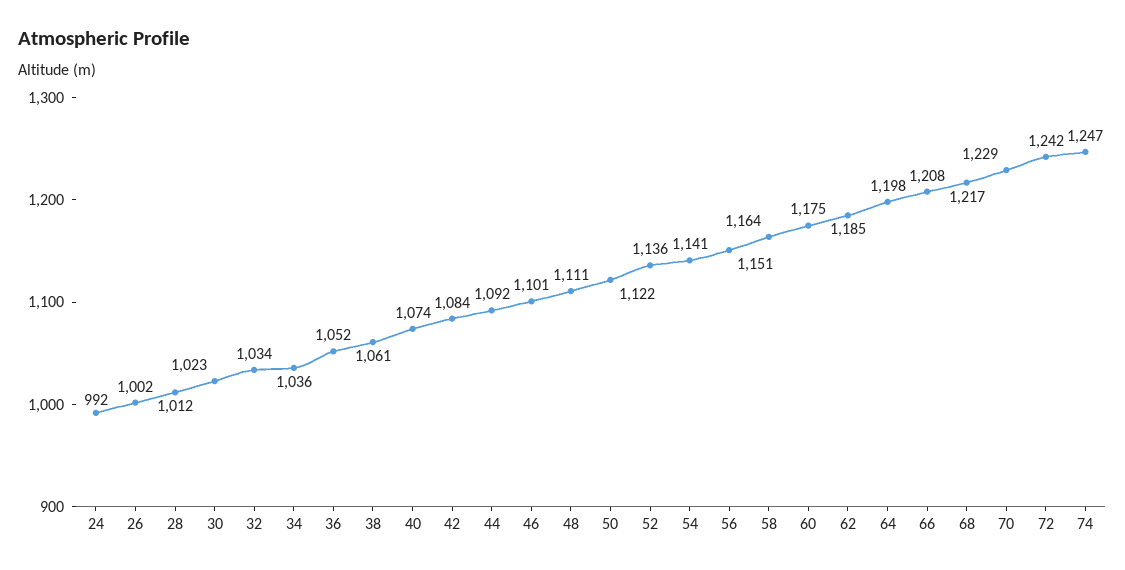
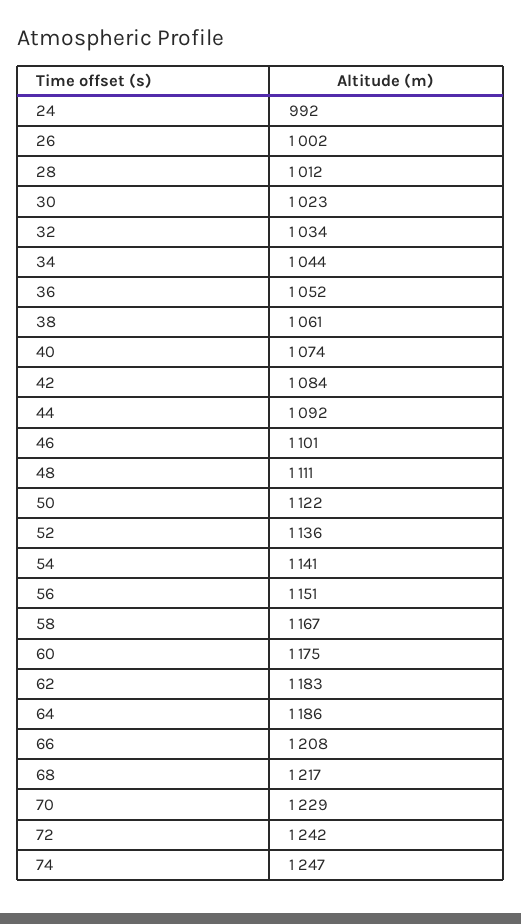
34: 1036 -> 1044
58: 1164 -> 1167
62: 1185 -> 1183
64: 1198 -> 1186

